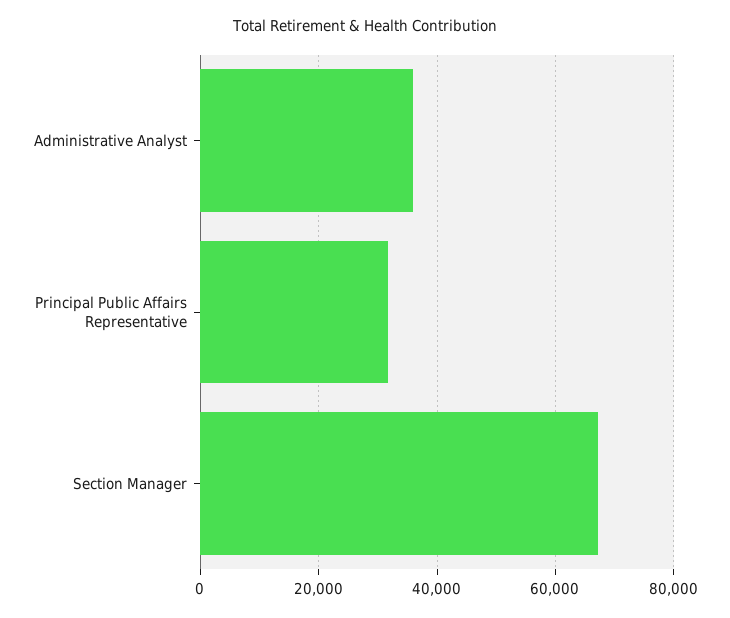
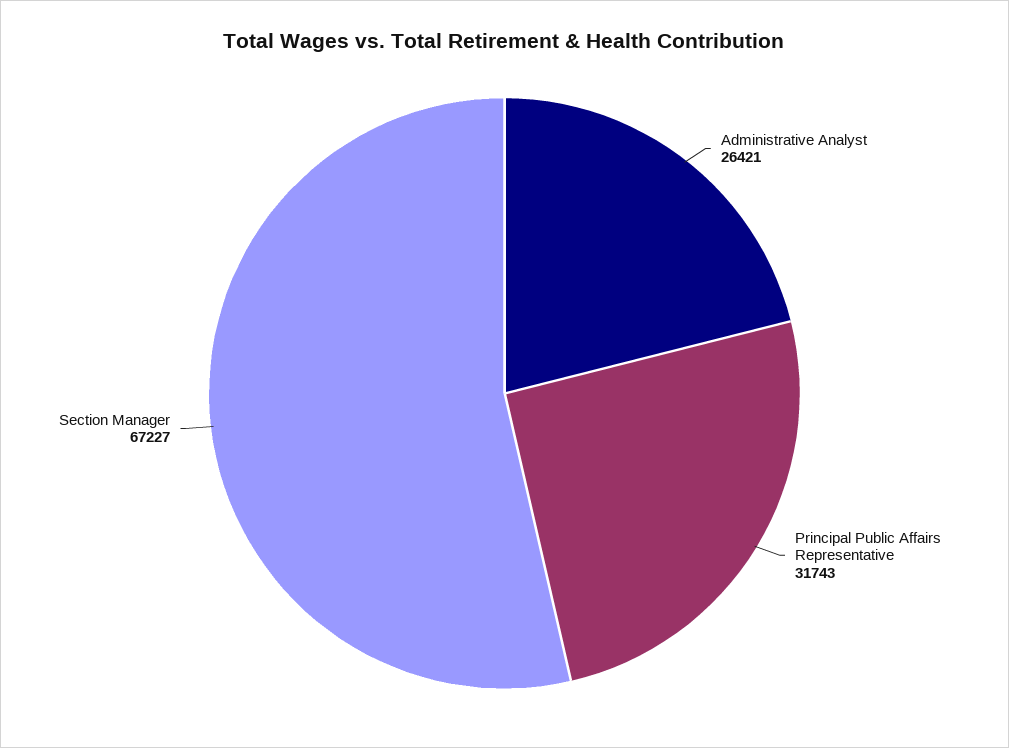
Administrative Analyst: 36000 -> 26421

